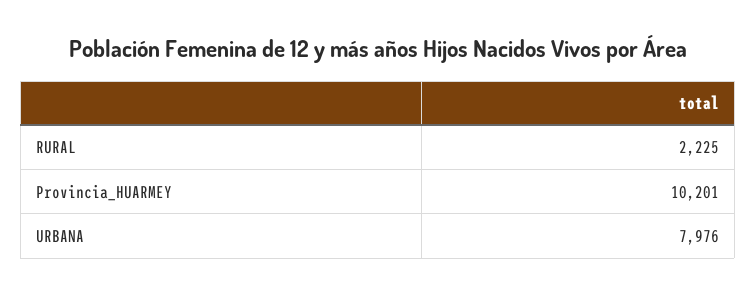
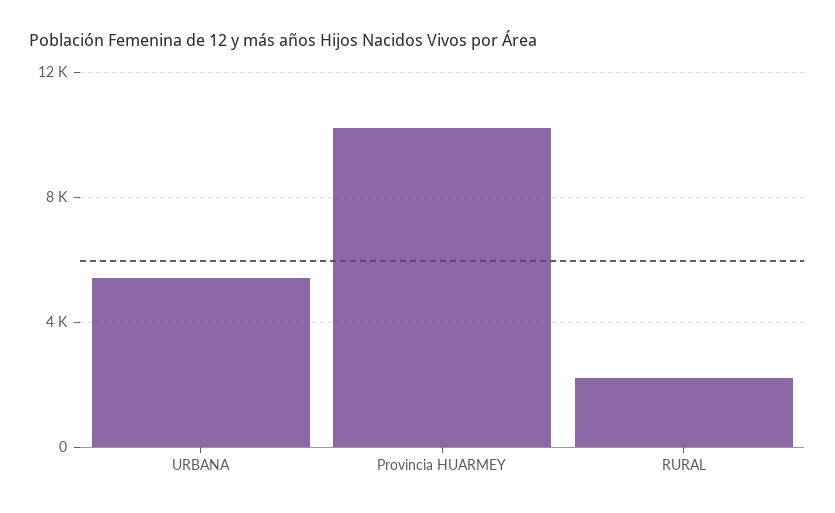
URBANA: 7976 -> 5500

